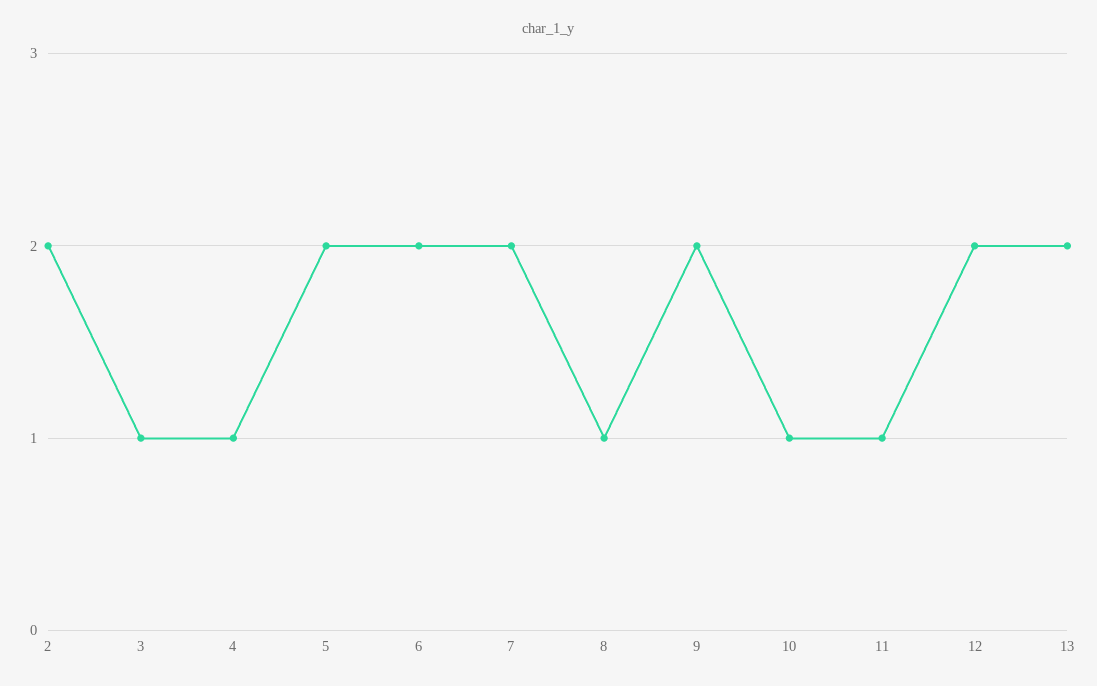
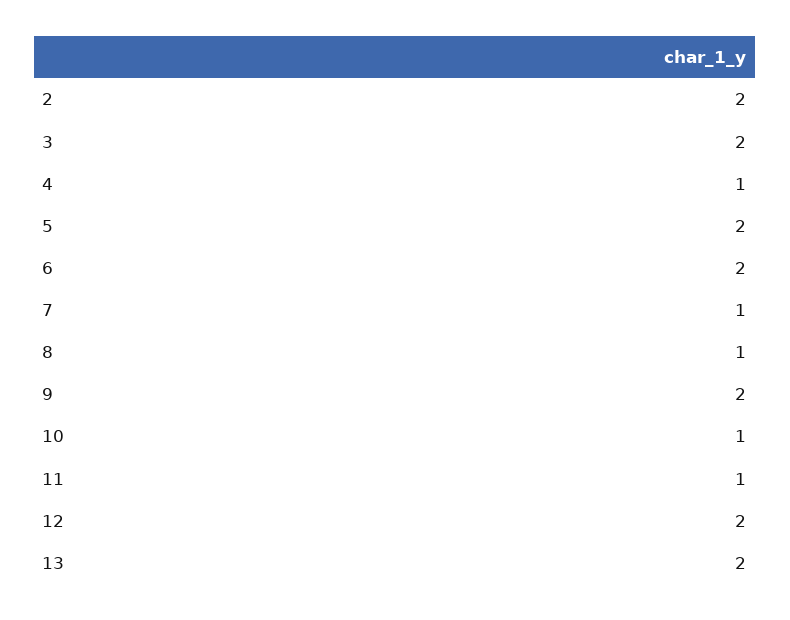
3: 1 -> 2
7: 2 -> 1

